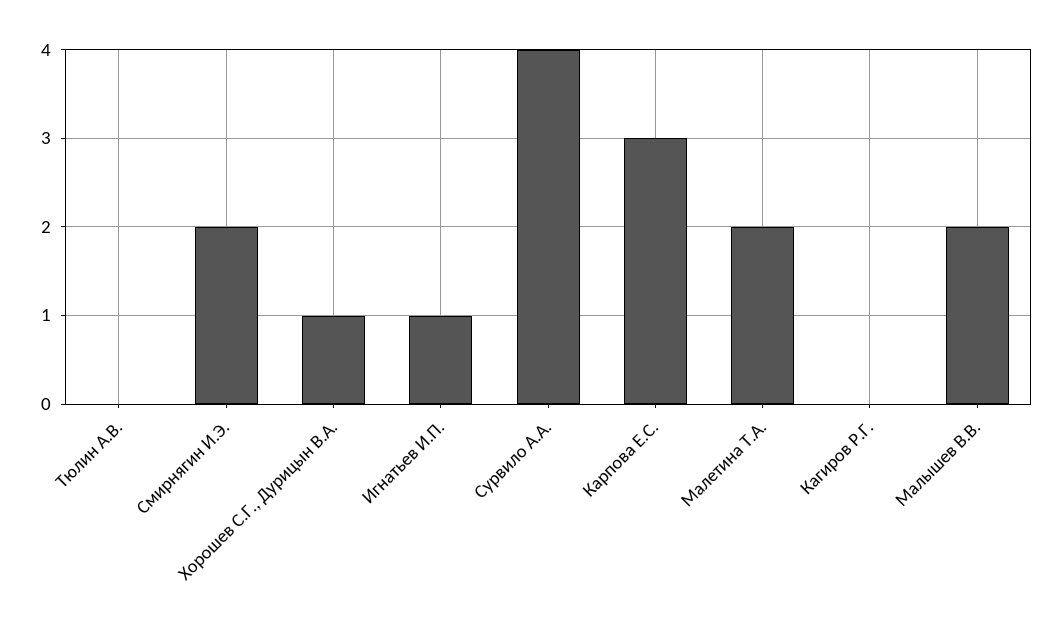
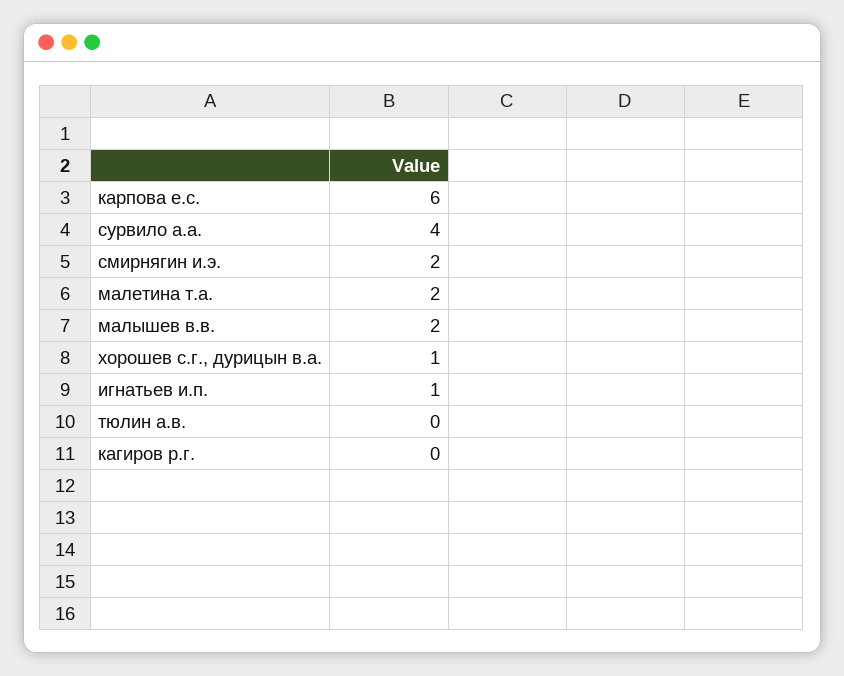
Карпова Е.С.: 3 -> 6

